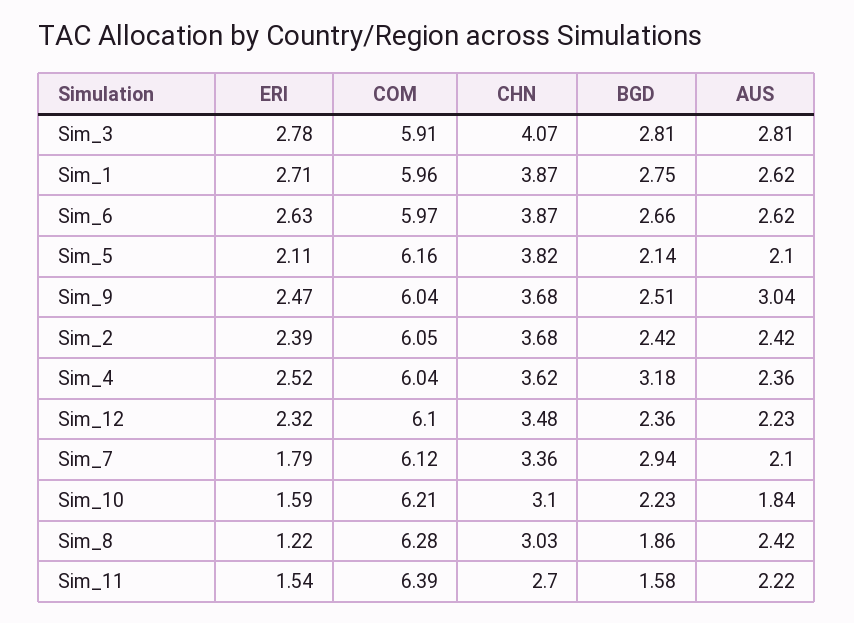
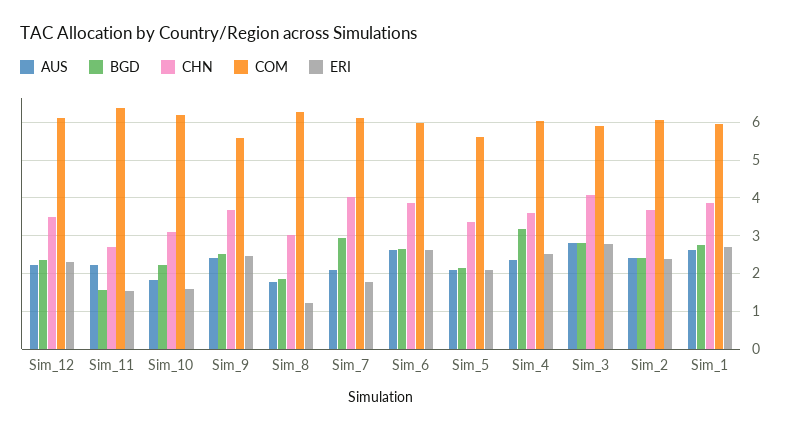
COM, Sim_5: 6.16 -> 5.6
CHN, Sim_5: 3.82 -> 3.4
COM, Sim_9: 6.04 -> 5.6
AUS, Sim_9: 3.04 -> 2.4
CHN, Sim_7: 3.36 -> 4
AUS, Sim_8: 2.42 -> 1.8

